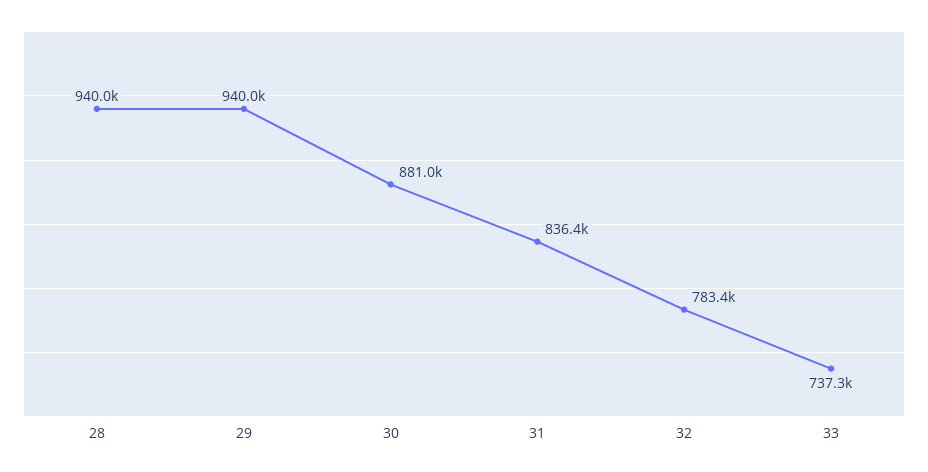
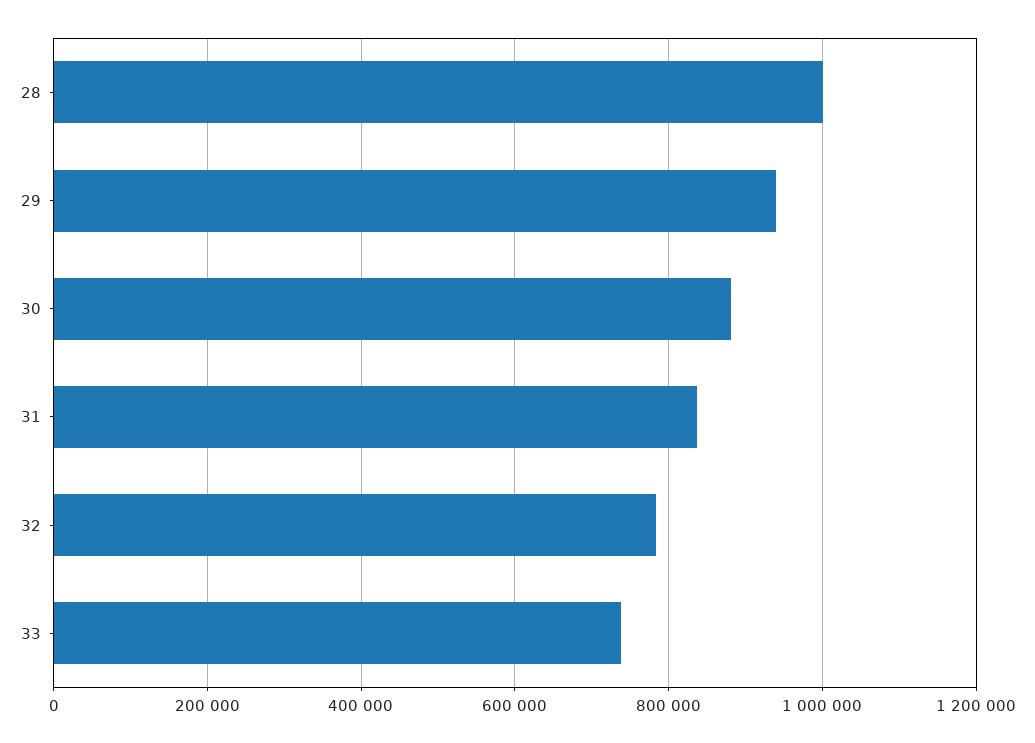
28: 940000 -> 1000000

